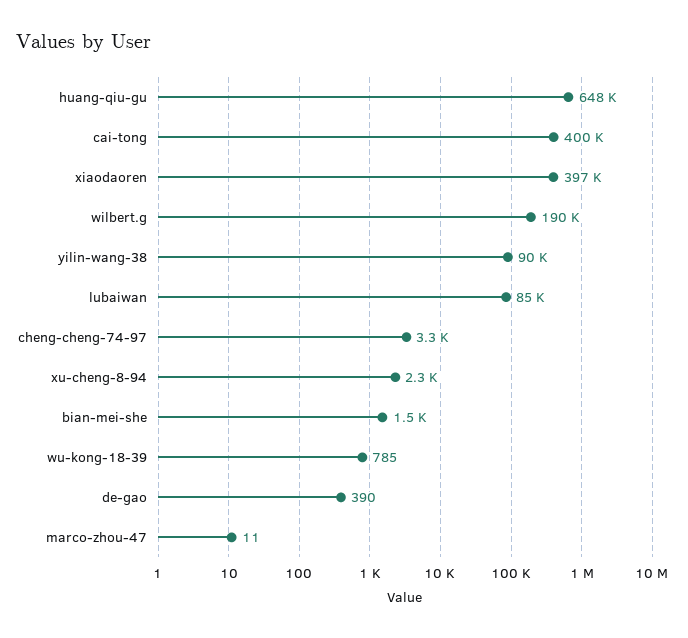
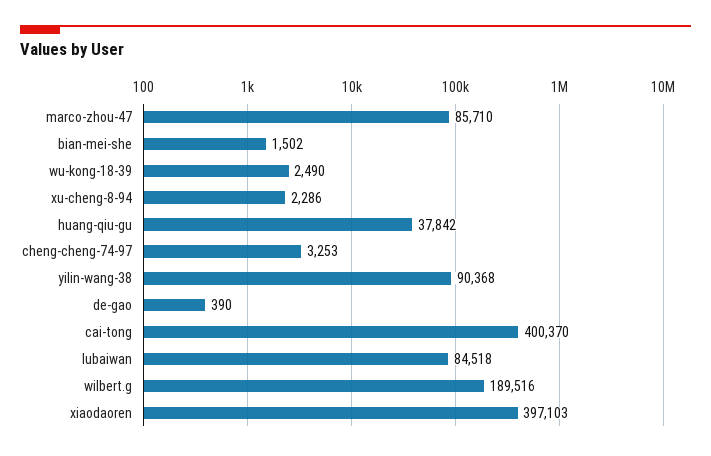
huang-qiu-gu: 648000 -> 37842
wu-kong-18-39: 785 -> 2490
marco-zhou-47: 11 -> 85710

